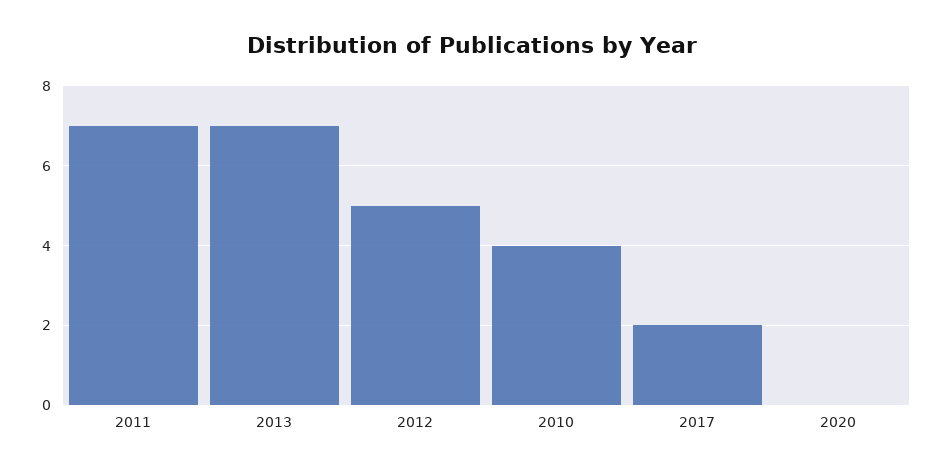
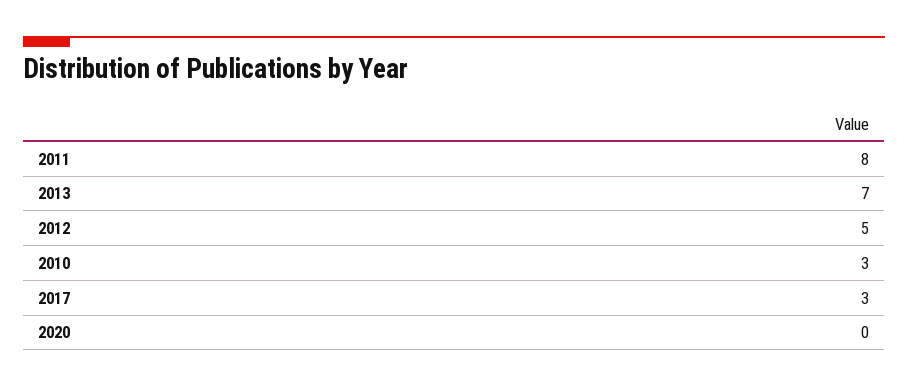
2011: 7 -> 8
2010: 4 -> 3
2017: 2 -> 3

